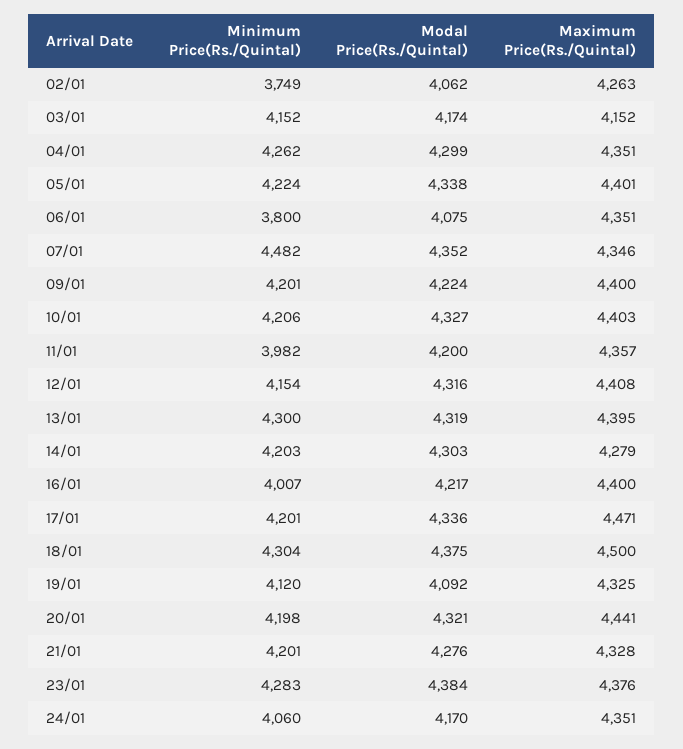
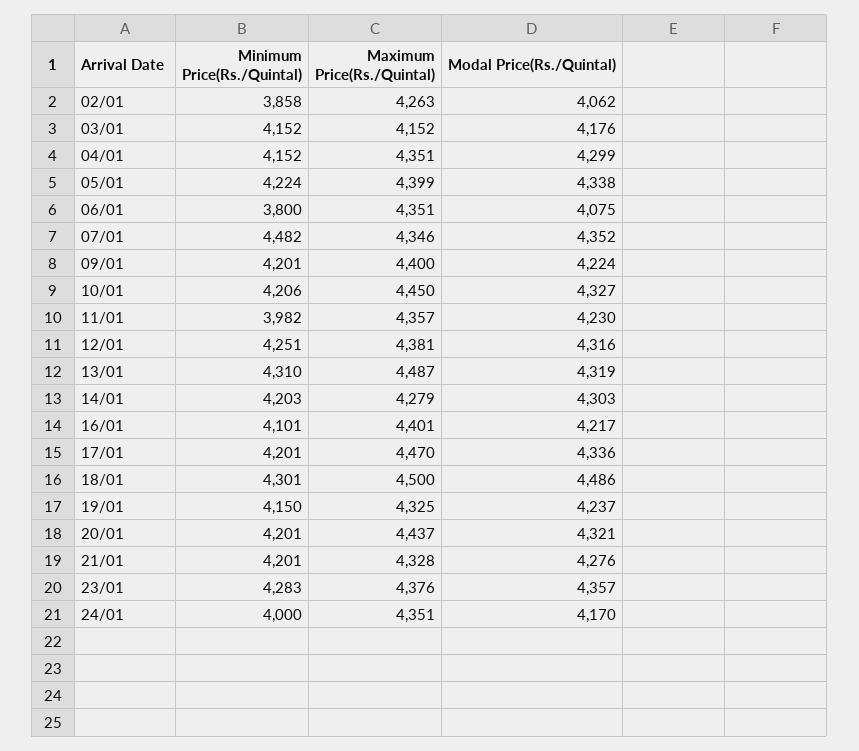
Minimum Price(Rs./Quintal), 02/01: 3749 -> 3858
Modal Price(Rs./Quintal), 03/01: 4174 -> 4176
Minimum Price(Rs./Quintal), 04/01: 4262 -> 4152
Maximum Price(Rs./Quintal), 05/01: 4401 -> 4399
Maximum Price(Rs./Quintal), 10/01: 4403 -> 4450
Modal Price(Rs./Quintal), 11/01: 4200 -> 4230
Minimum Price(Rs./Quintal), 12/01: 4154 -> 4251
Maximum Price(Rs./Quintal), 12/01: 4408 -> 4381
Minimum Price(Rs./Quintal), 13/01: 4300 -> 4310
Maximum Price(Rs./Quintal), 13/01: 4395 -> 4487
Minimum Price(Rs./Quintal), 16/01: 4007 -> 4101
Maximum Price(Rs./Quintal), 16/01: 4400 -> 4401
Maximum Price(Rs./Quintal), 17/01: 4471 -> 4470
Minimum Price(Rs./Quintal), 18/01: 4304 -> 4301
Modal Price(Rs./Quintal), 18/01: 4375 -> 4486
Minimum Price(Rs./Quintal), 19/01: 4120 -> 4150
Modal Price(Rs./Quintal), 19/01: 4092 -> 4237
Minimum Price(Rs./Quintal), 20/01: 4198 -> 4201
Maximum Price(Rs./Quintal), 20/01: 4441 -> 4437
Modal Price(Rs./Quintal), 23/01: 4384 -> 4357
Minimum Price(Rs./Quintal), 24/01: 4060 -> 4000

